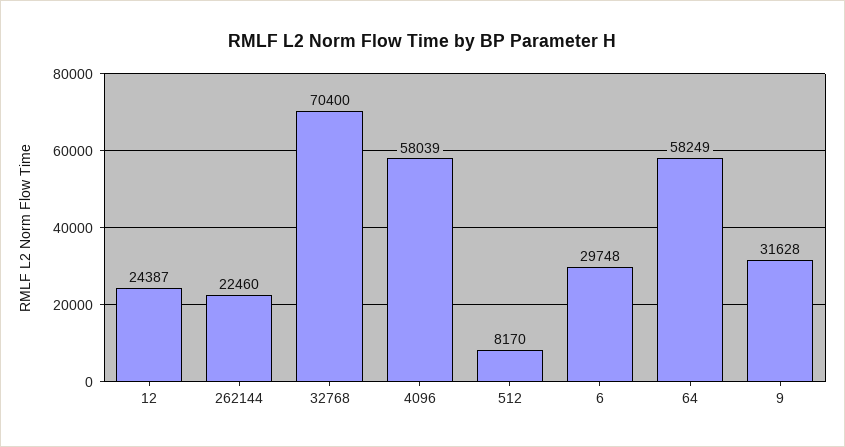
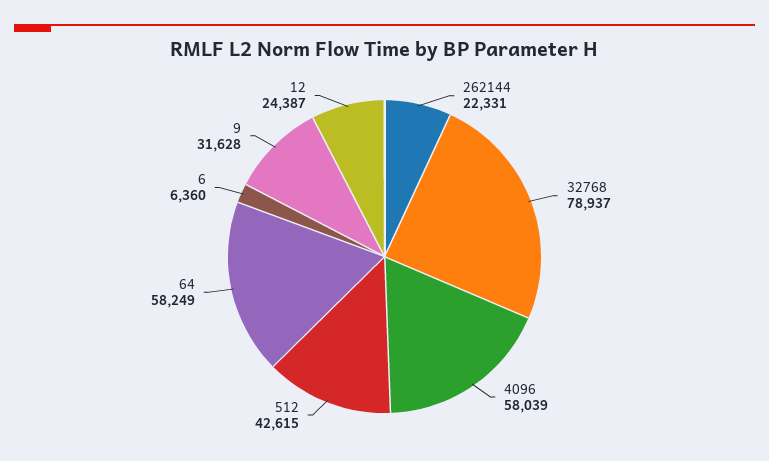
262144: 22460 -> 22331
32768: 70400 -> 78937
512: 8170 -> 42615
6: 29748 -> 6360

